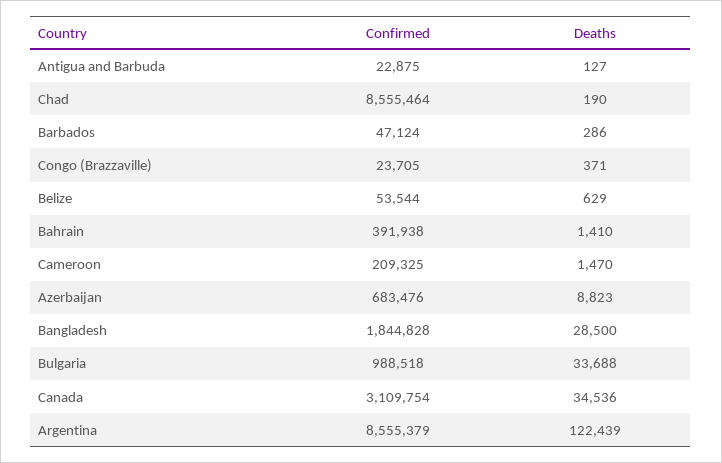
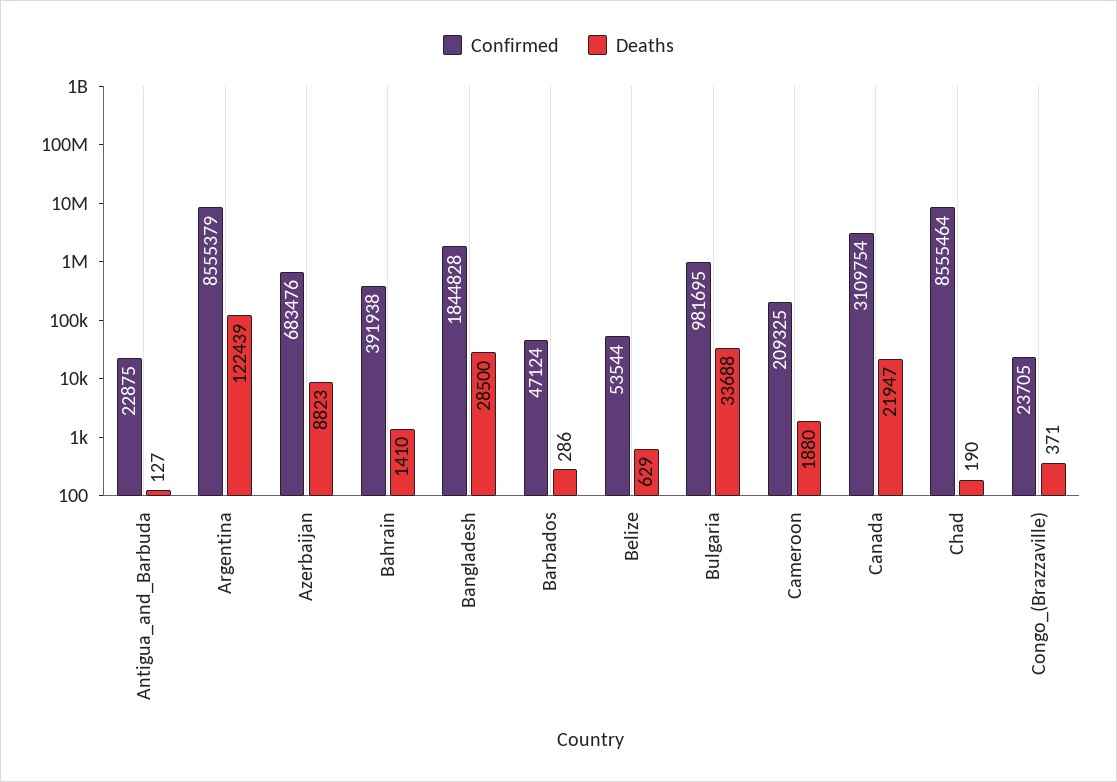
Deaths, Cameroon: 1470 -> 1880
Confirmed, Bulgaria: 988518 -> 981695
Deaths, Canada: 34536 -> 21947

